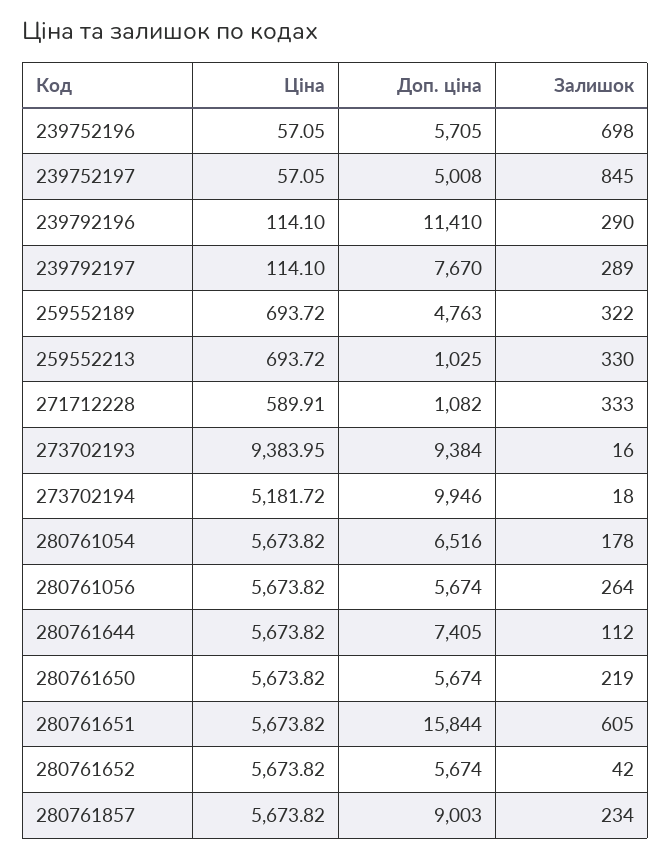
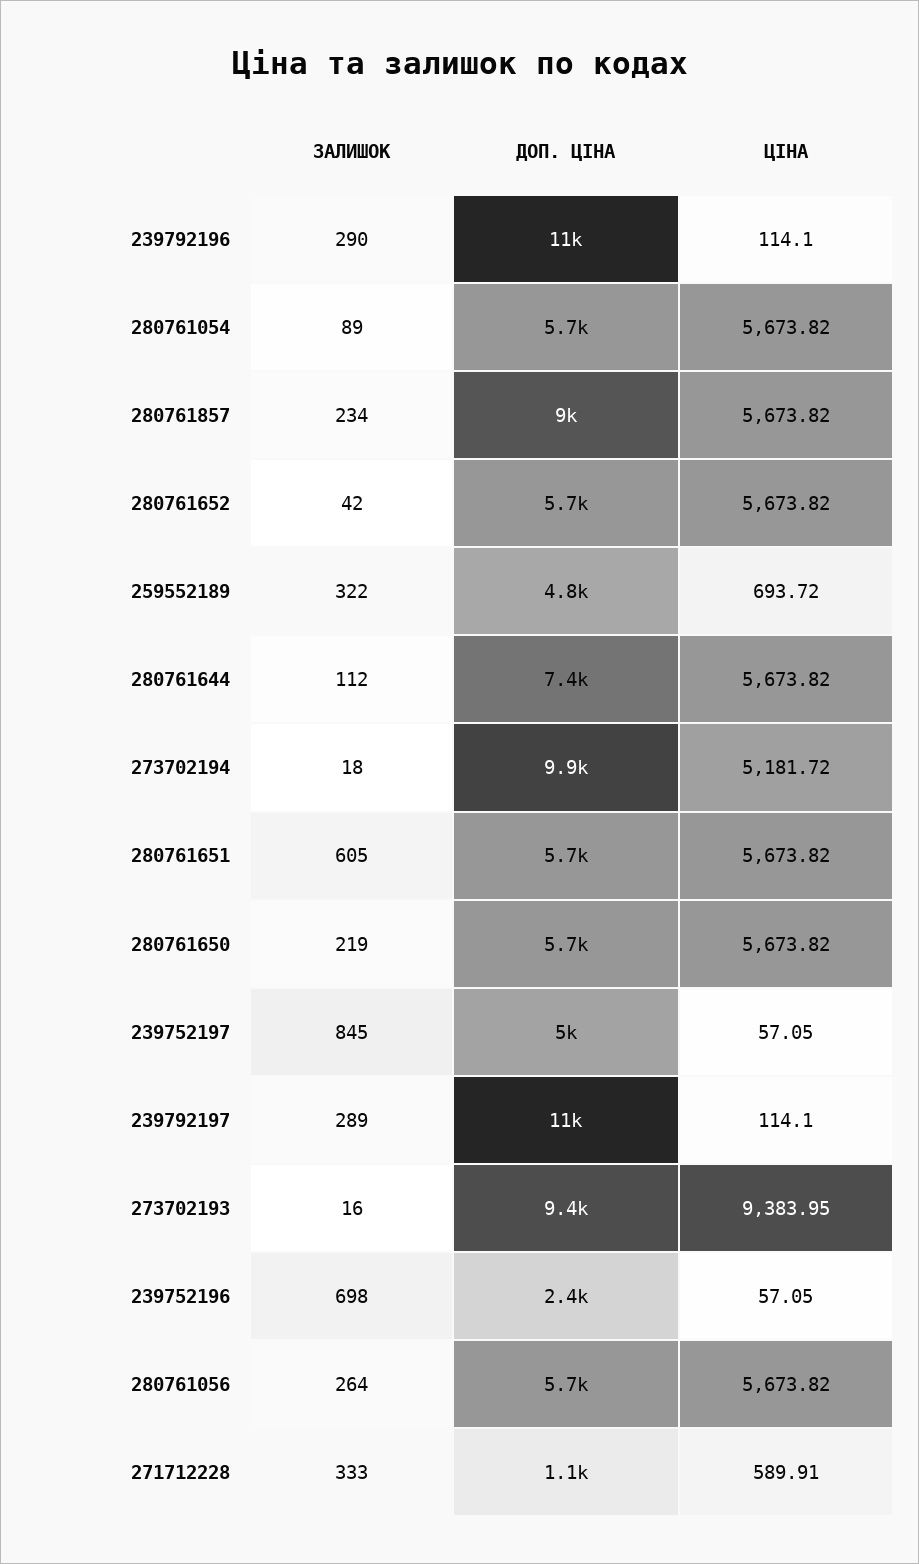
Доп. ціна, 239752196: 5705 -> 2400
Доп. ціна, 239792197: 7670 -> 11000
Ціна, 259552213: 693.72 -> none
Доп. ціна, 259552213: 1025 -> none
Залишок, 259552213: 330 -> none
Доп. ціна, 280761054: 6516 -> 5700
Залишок, 280761054: 178 -> 89
Доп. ціна, 280761651: 15844 -> 5700

